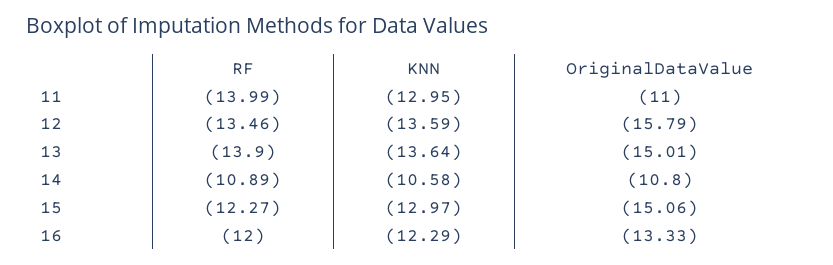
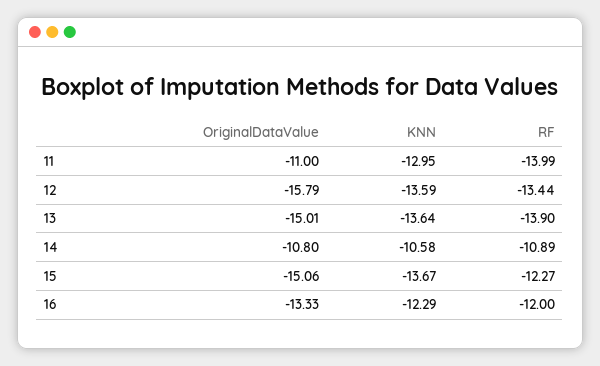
RF, 12: -13.46 -> -13.44
KNN, 15: -12.97 -> -13.67

